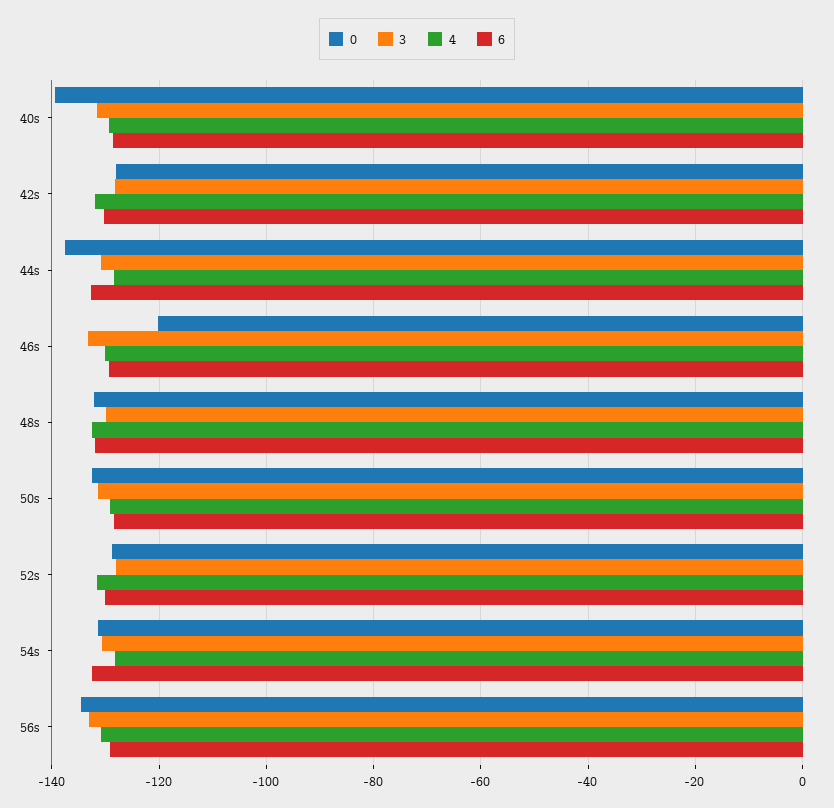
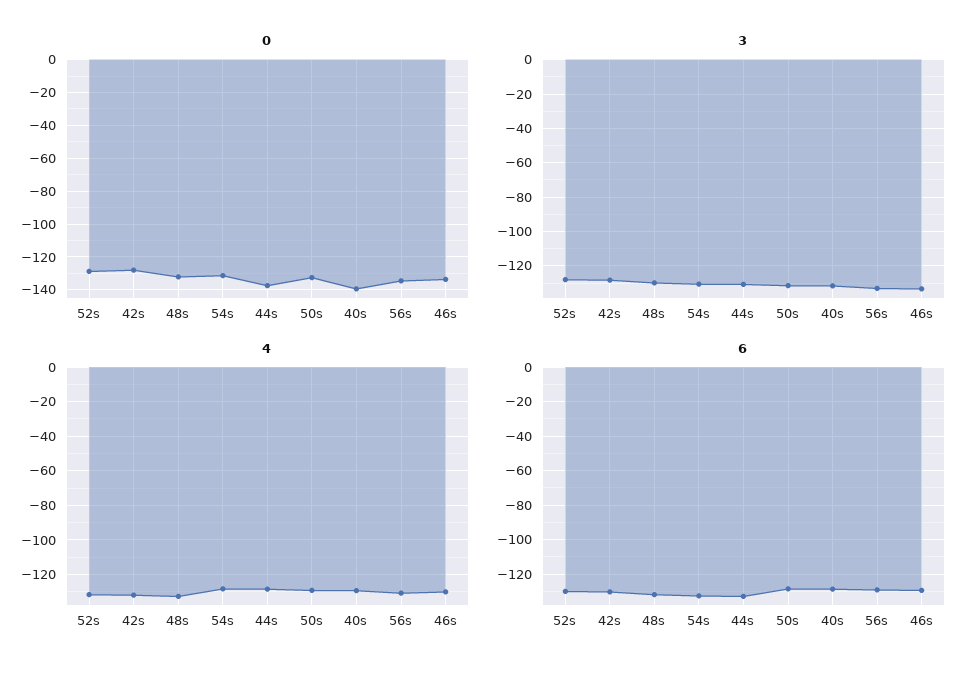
0, 46s: -120 -> -135

